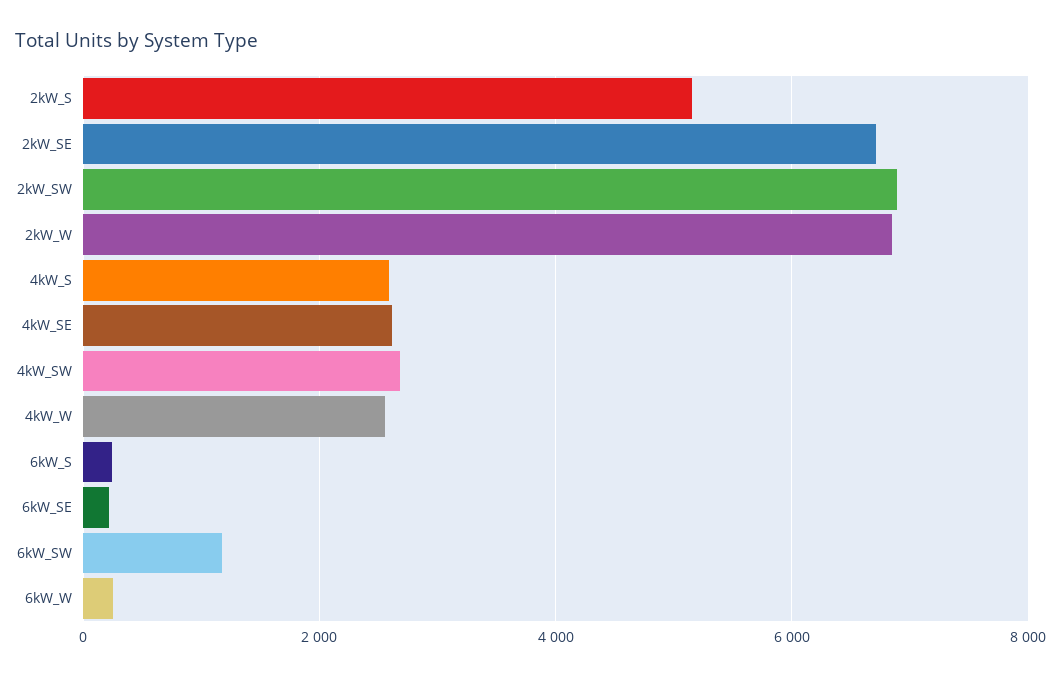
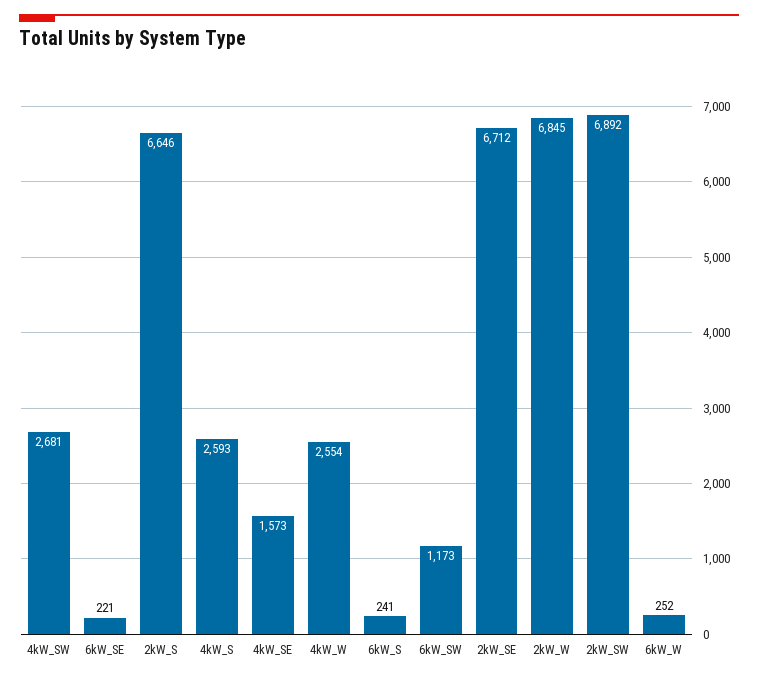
2kW_S: 5200 -> 6646
4kW_SE: 2600 -> 1573

